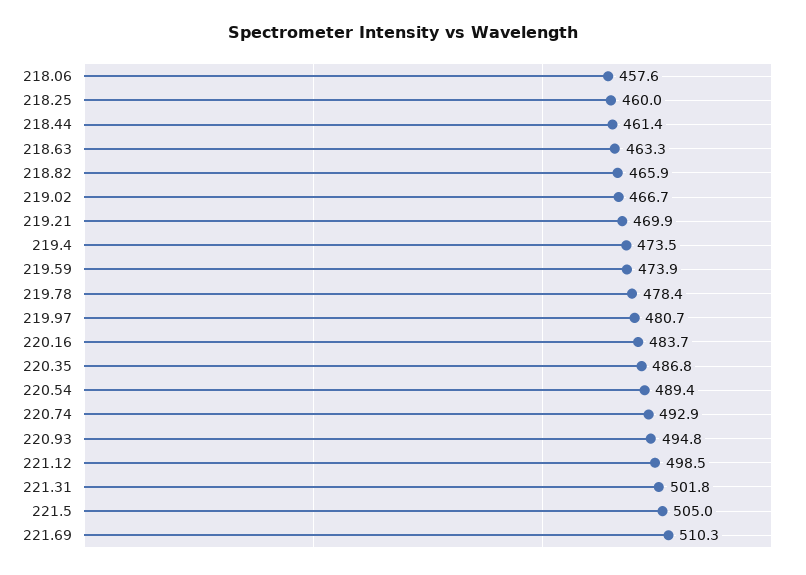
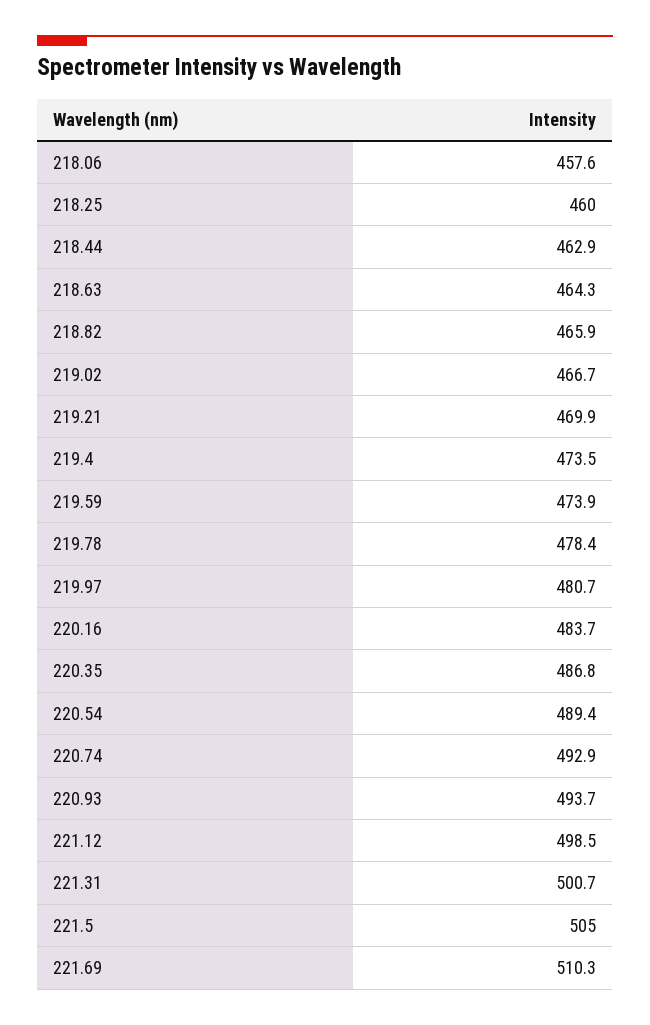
218.44: 461.4 -> 462.9
218.63: 463.3 -> 464.3
220.93: 494.8 -> 493.7
221.31: 501.8 -> 500.7

